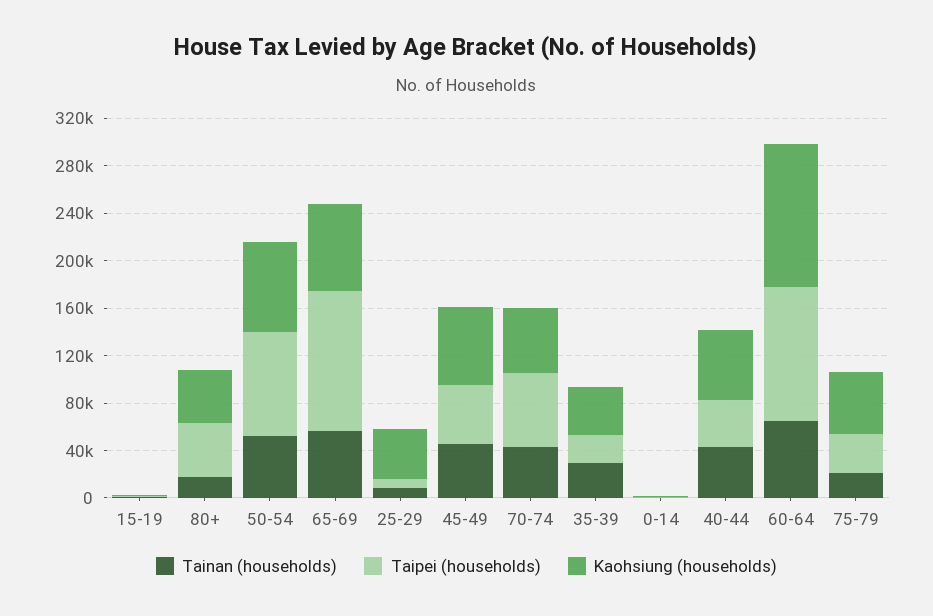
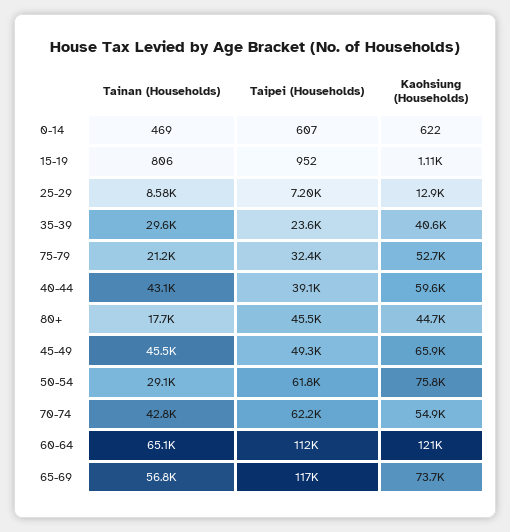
Tainan (households), 50-54: 50000 -> 29100
Taipei (households), 50-54: 90000 -> 61800
Kaohsiung (households), 25-29: 40000 -> 12900

